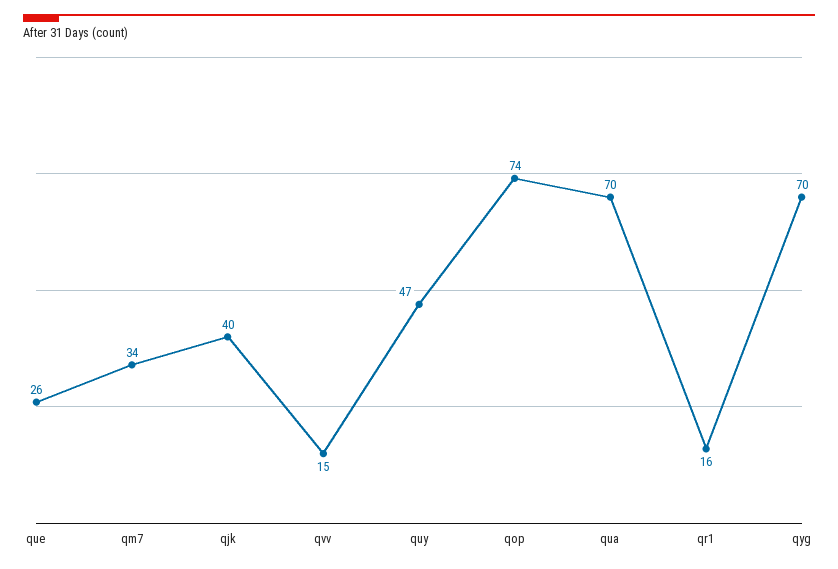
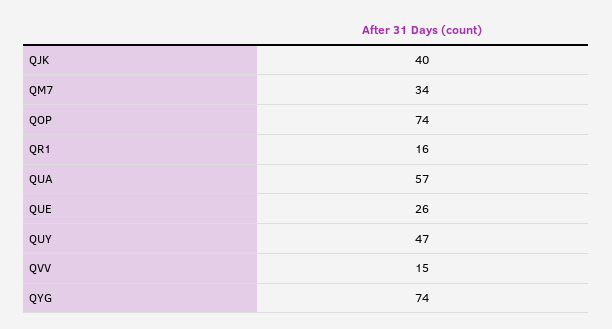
qua: 70 -> 57
qyg: 70 -> 74

